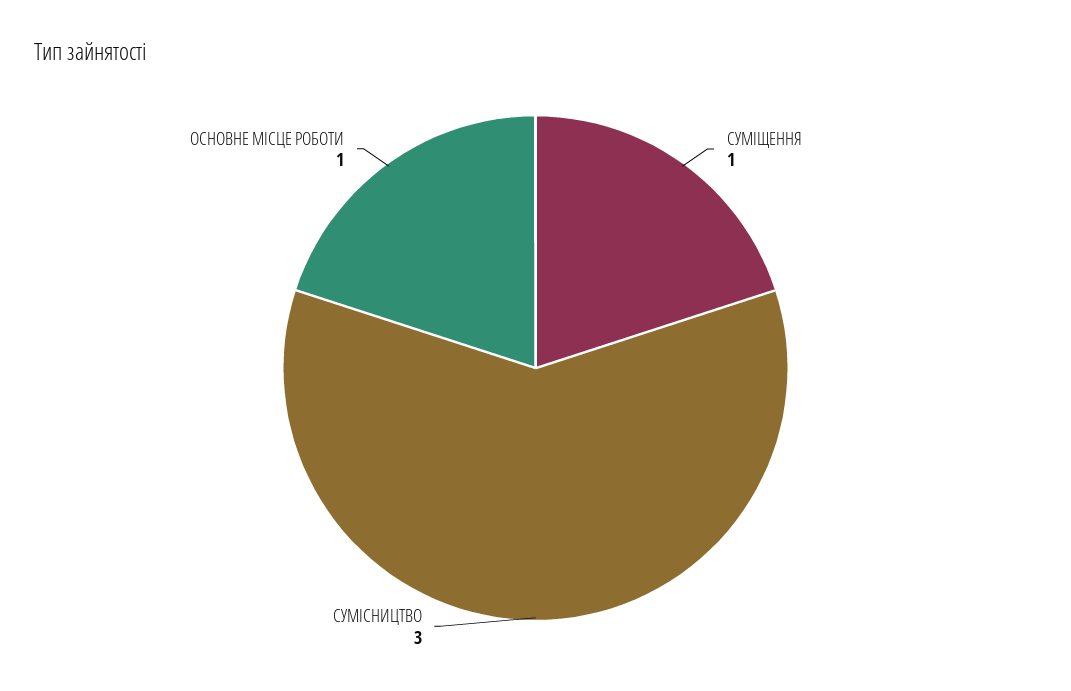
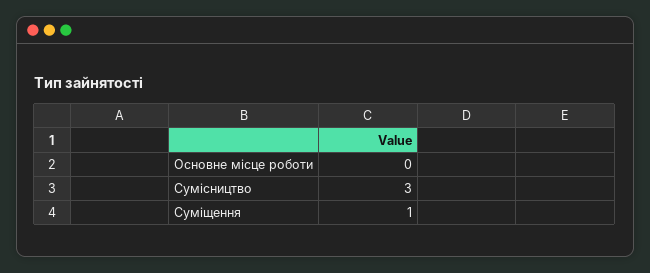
ОСНОВНЕ МІСЦЕ РОБОТИ: 1 -> 0

